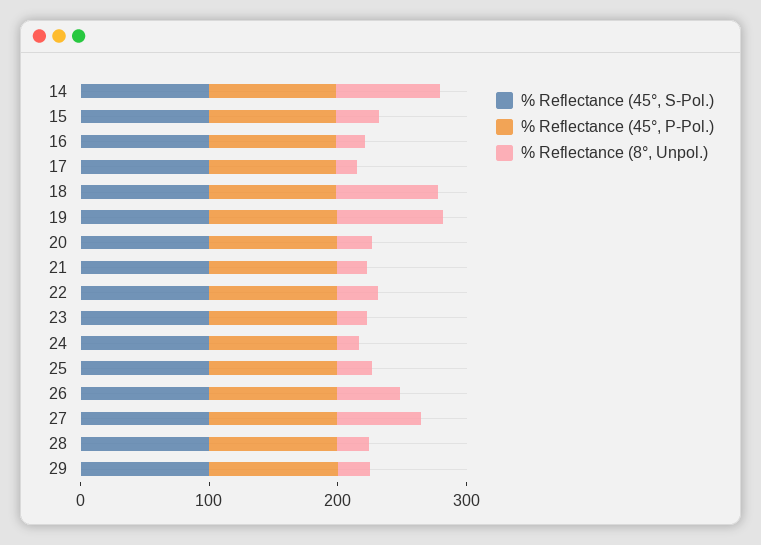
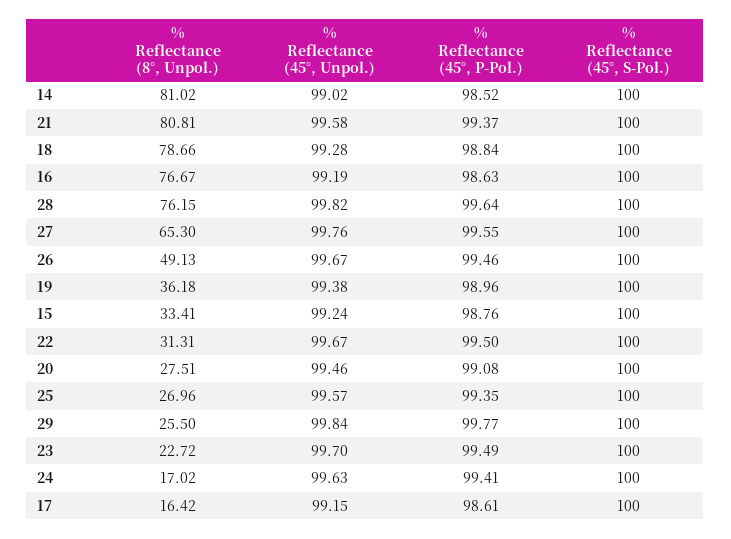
% Reflectance (8°, Unpol.), 16: 20 -> 76.67
% Reflectance (8°, Unpol.), 19: 80 -> 36.18
% Reflectance (8°, Unpol.), 21: 20 -> 80.81
% Reflectance (8°, Unpol.), 28: 20 -> 76.15
% Reflectance (45°, Unpol.), 14: none -> 99.02
% Reflectance (45°, Unpol.), 21: none -> 99.58
% Reflectance (45°, Unpol.), 18: none -> 99.28
% Reflectance (45°, Unpol.), 16: none -> 99.19
% Reflectance (45°, Unpol.), 28: none -> 99.82
% Reflectance (45°, Unpol.), 27: none -> 99.76
% Reflectance (45°, Unpol.), 26: none -> 99.67
% Reflectance (45°, Unpol.), 19: none -> 99.38
% Reflectance (45°, Unpol.), 15: none -> 99.24
% Reflectance (45°, Unpol.), 22: none -> 99.67
% Reflectance (45°, Unpol.), 20: none -> 99.46
% Reflectance (45°, Unpol.), 25: none -> 99.57
% Reflectance (45°, Unpol.), 29: none -> 99.84
% Reflectance (45°, Unpol.), 23: none -> 99.7
% Reflectance (45°, Unpol.), 24: none -> 99.63
% Reflectance (45°, Unpol.), 17: none -> 99.15

